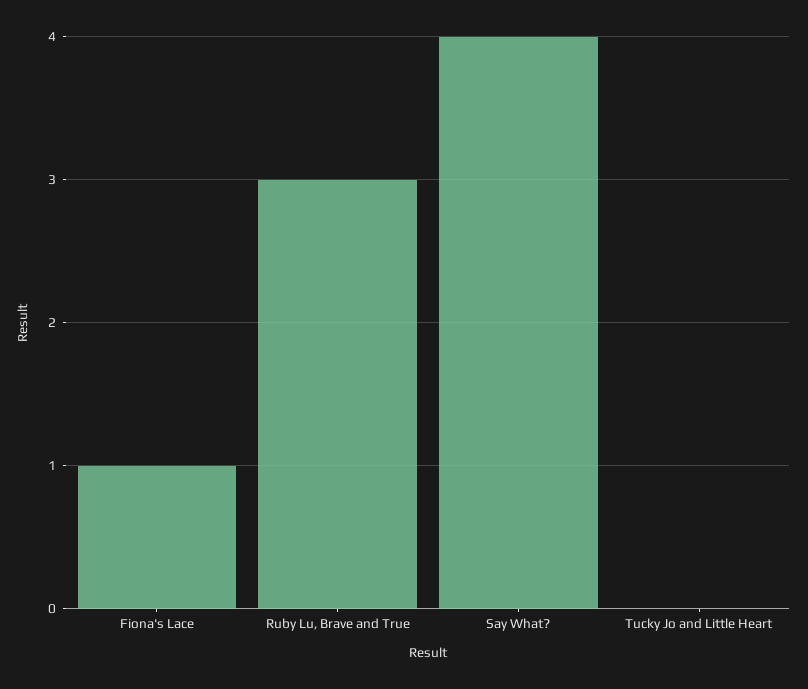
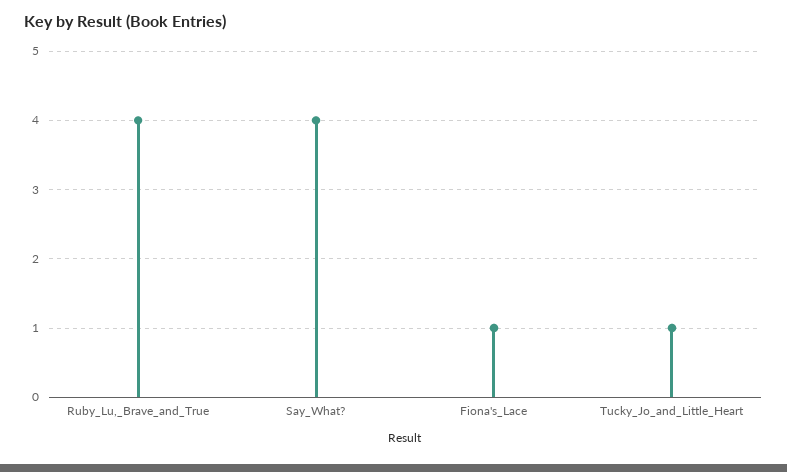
Ruby Lu, Brave and True: 3 -> 4
Tucky Jo and Little Heart: 0 -> 1

